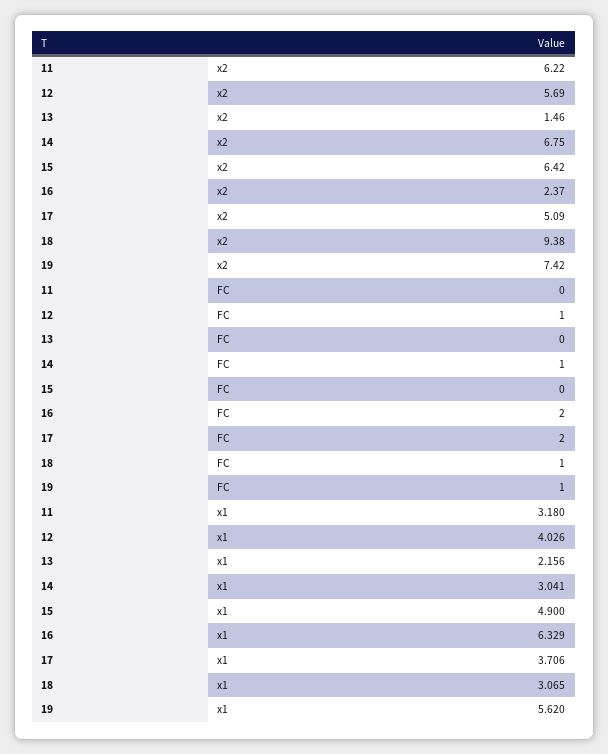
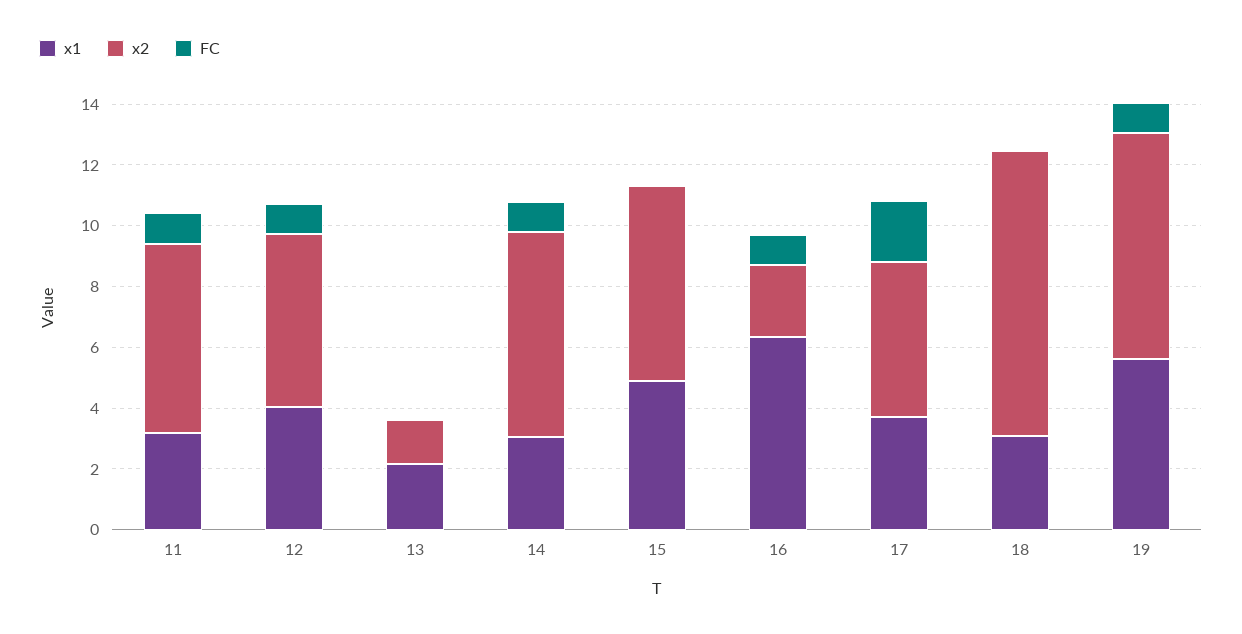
FC, 11: 0 -> 1
FC, 16: 2 -> 1
FC, 18: 1 -> 0

